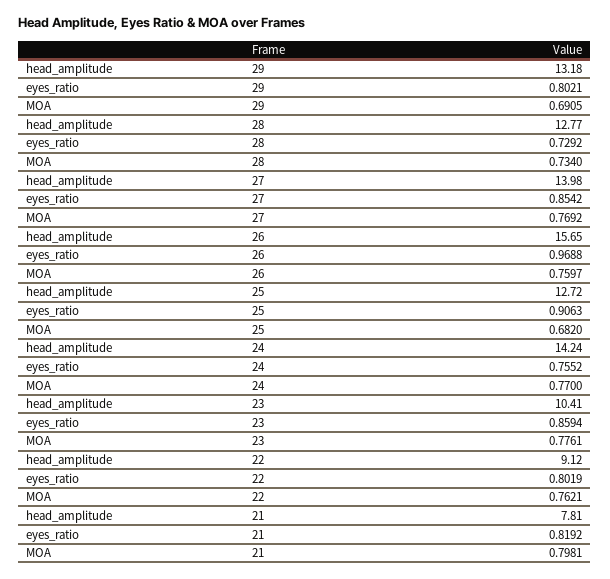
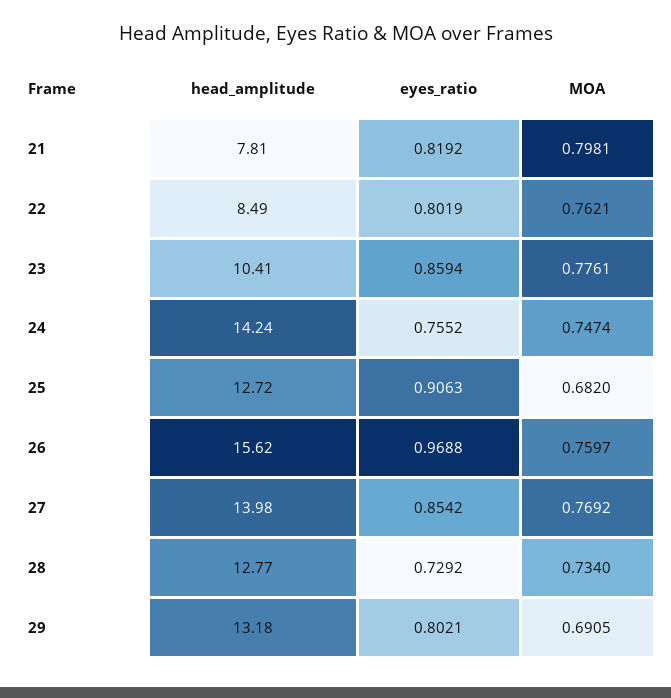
head_amplitude, 26: 15.65 -> 15.62
MOA, 24: 0.77 -> 0.7474
head_amplitude, 22: 9.12 -> 8.49

